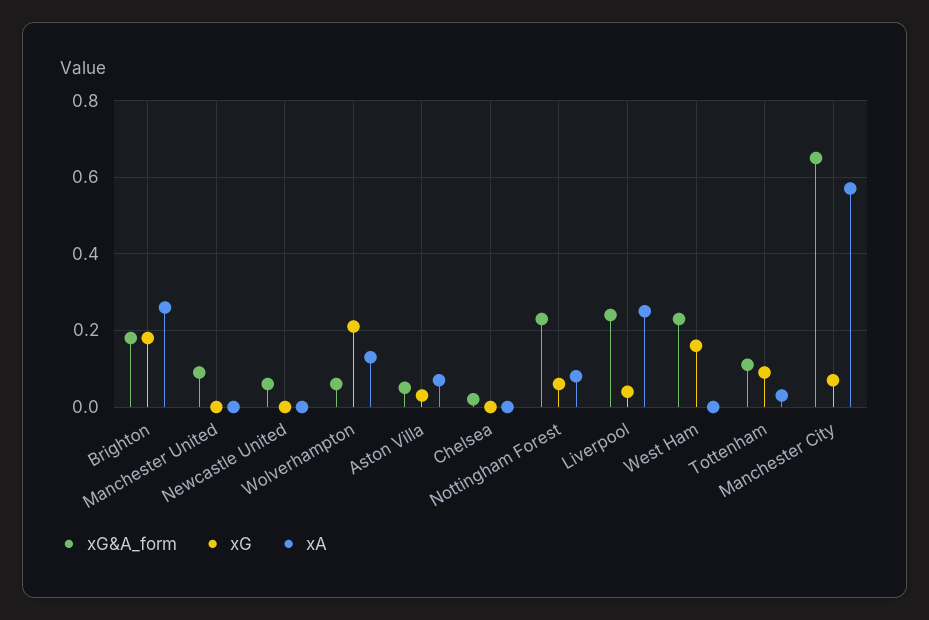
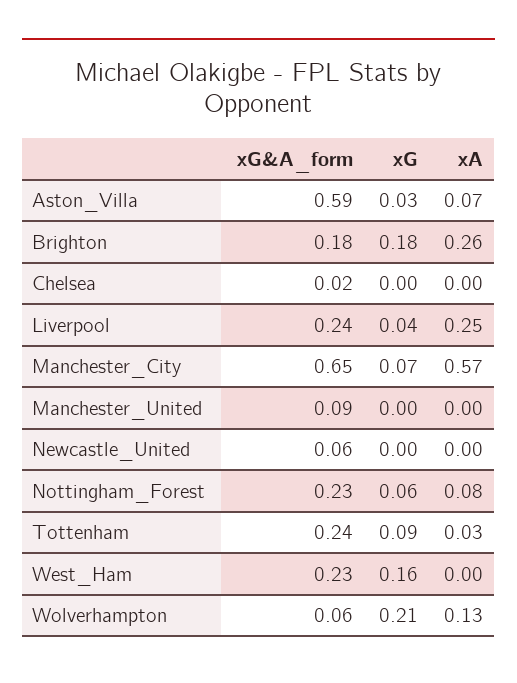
xG&A_form, Aston Villa: 0.05 -> 0.59
xG&A_form, Tottenham: 0.1 -> 0.24

